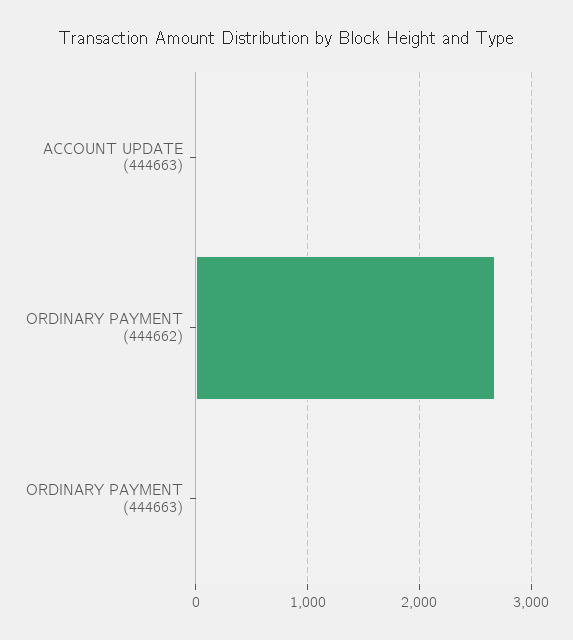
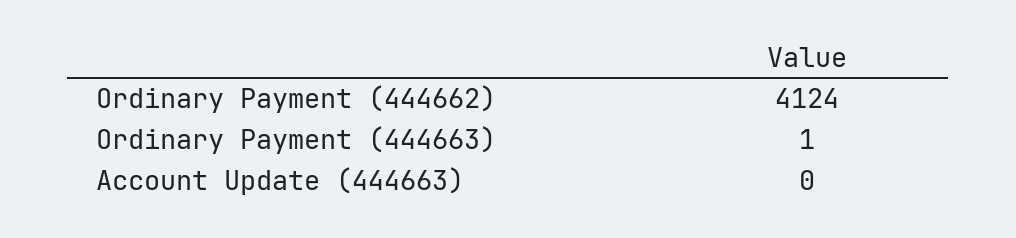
ORDINARY PAYMENT (444662): 2700 -> 4124

